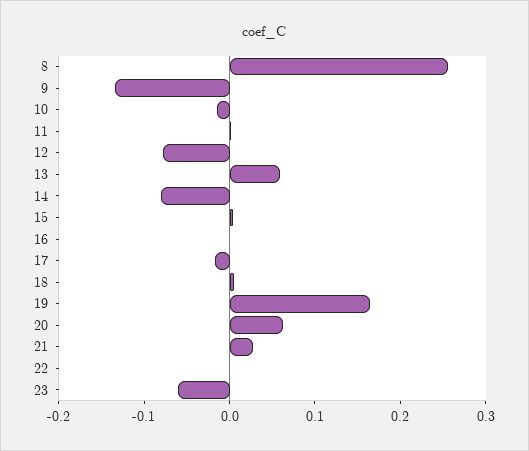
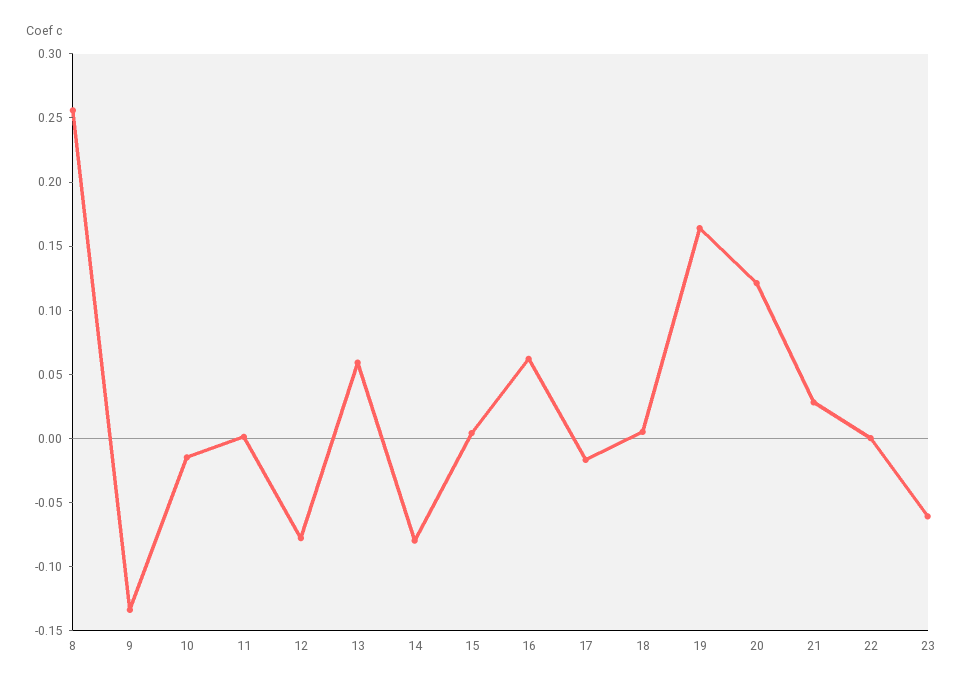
16: 0 -> 0.06
20: 0.06 -> 0.12

